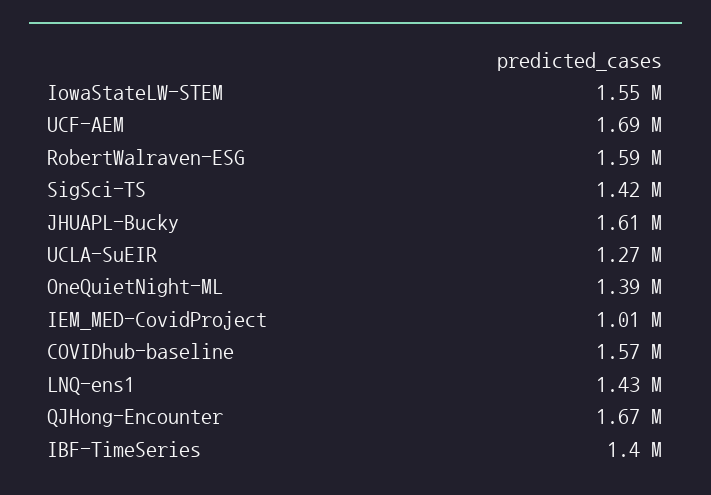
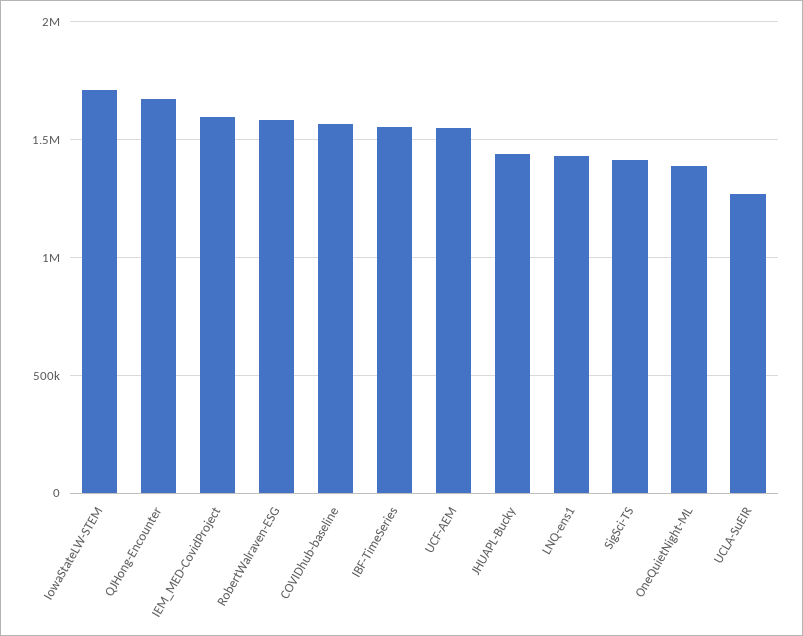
IowaStateLW-STEM: 1550000 -> 1700000
UCF-AEM: 1690000 -> 1550000
JHUAPL-Bucky: 1610000 -> 1450000
IEM_MED-CovidProject: 1010000 -> 1600000
IBF-TimeSeries: 1400000 -> 1550000

